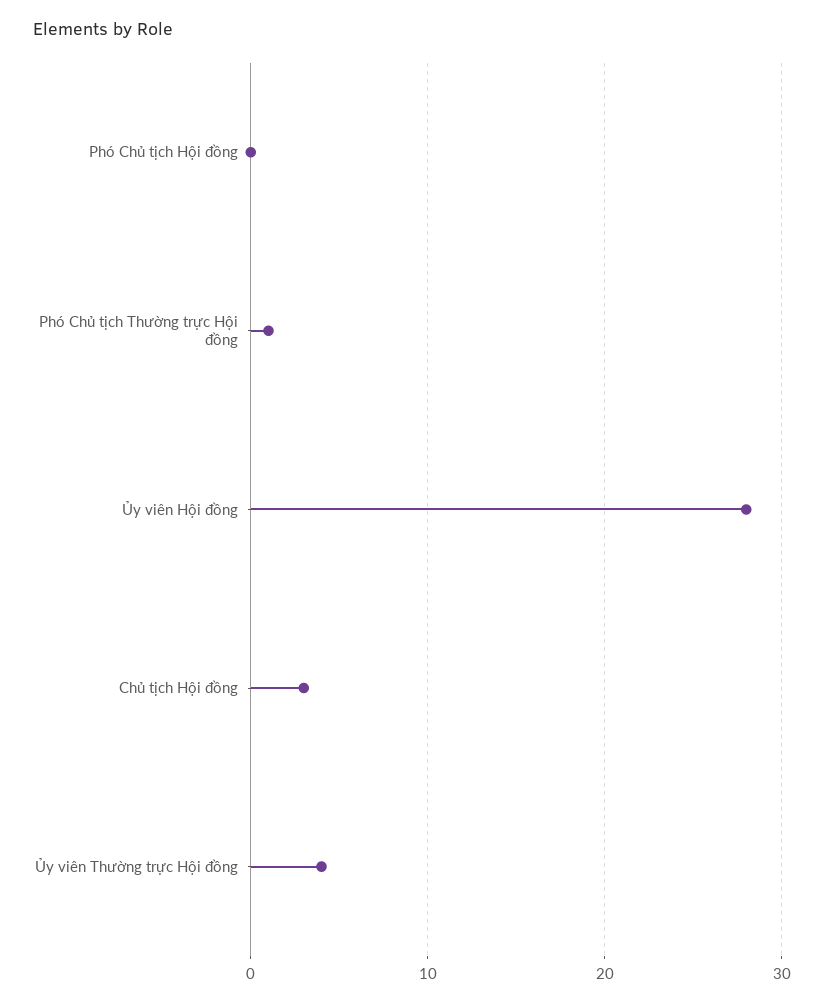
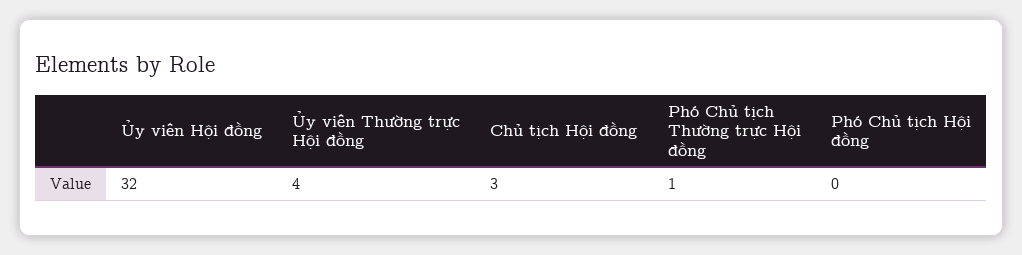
Ủy viên Hội đồng: 28 -> 32

